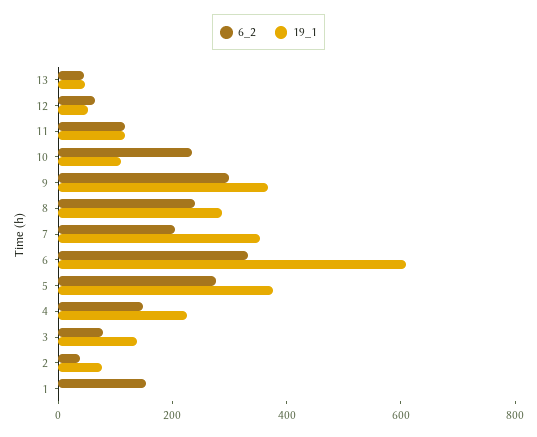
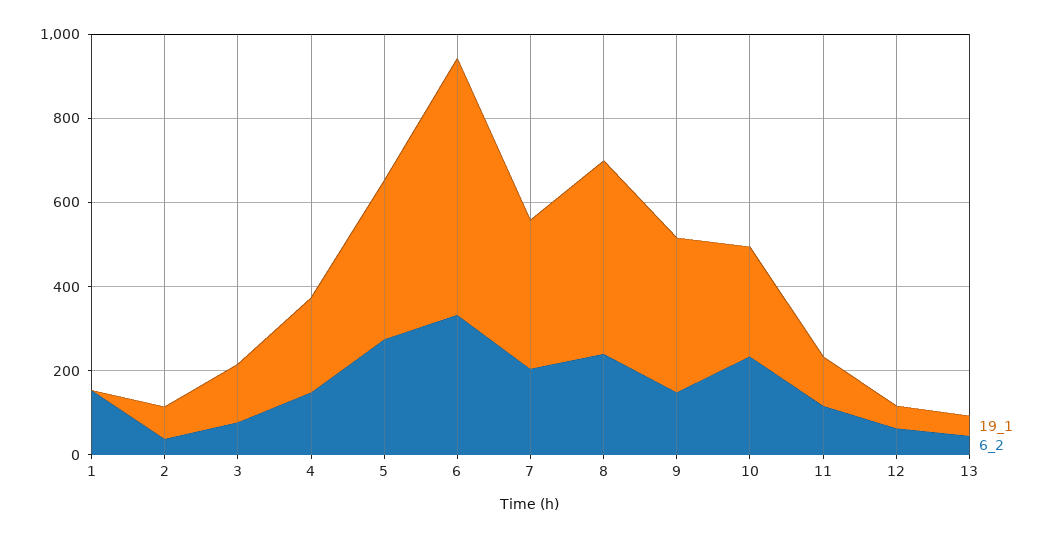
19_1, 10: 100 -> 250
6_2, 9: 300 -> 150
19_1, 8: 300 -> 450

